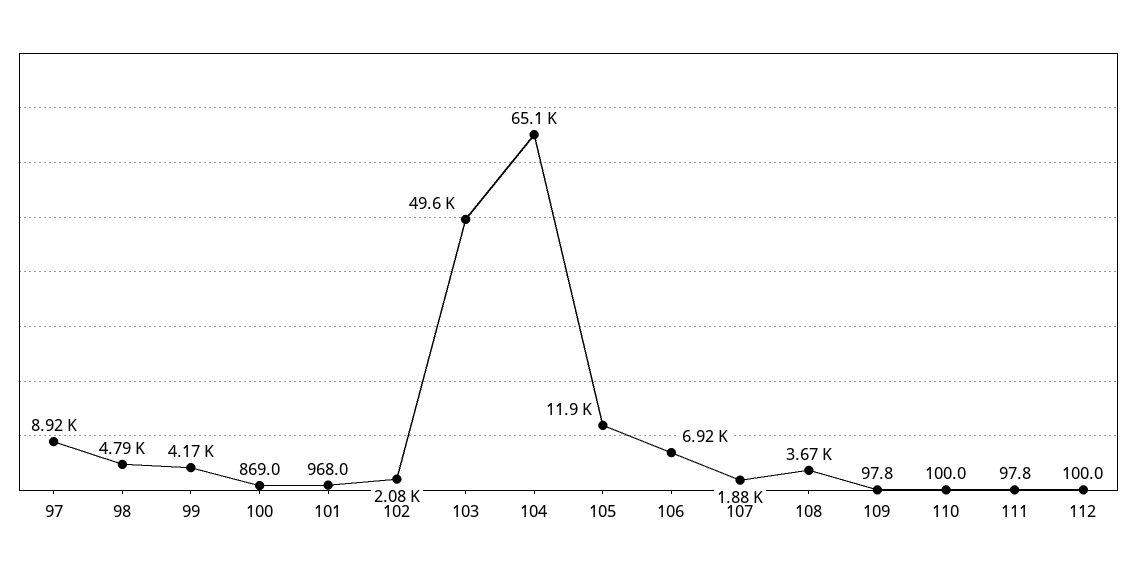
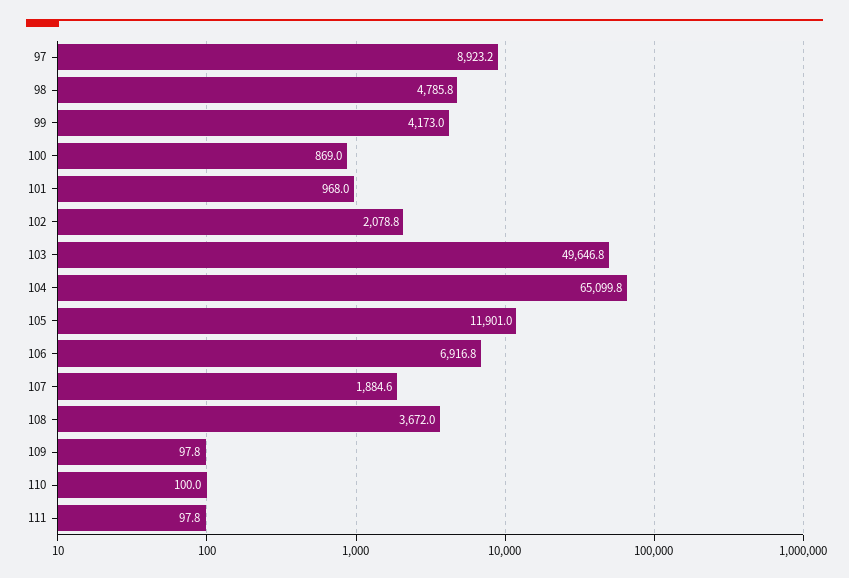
112: 100 -> none

